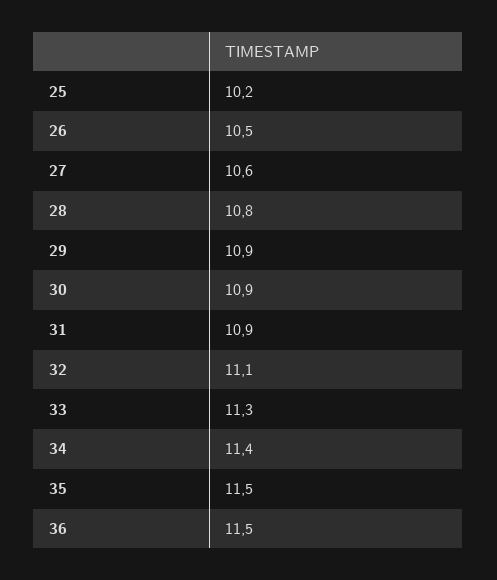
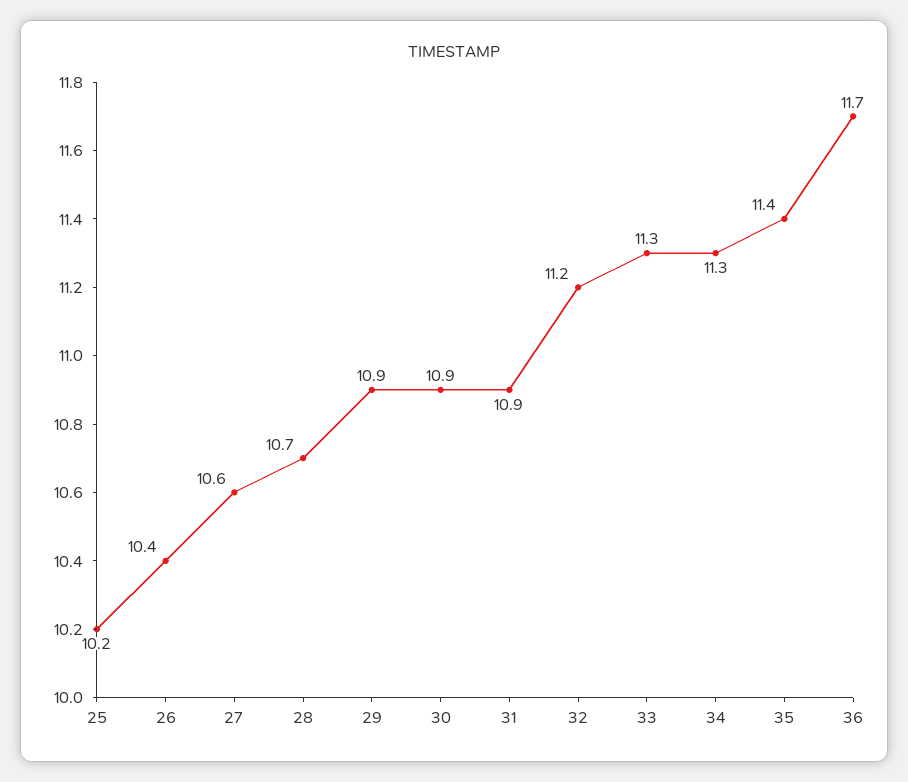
26: 10.5 -> 10.4
28: 10.8 -> 10.7
32: 11.1 -> 11.2
34: 11.4 -> 11.3
35: 11.5 -> 11.4
36: 11.5 -> 11.7

